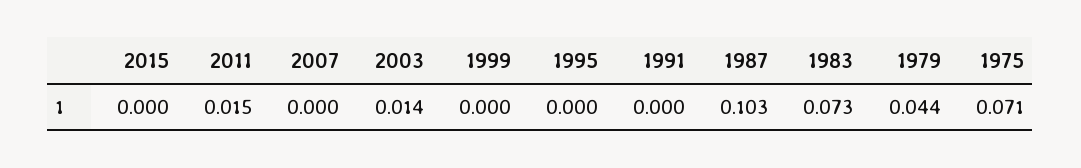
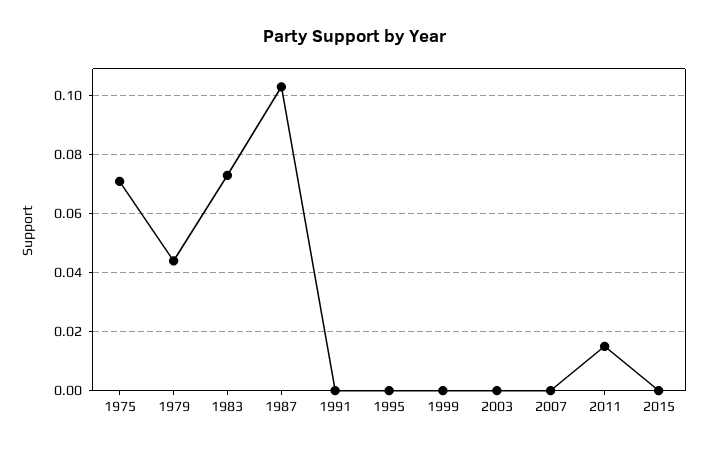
2003: 0.014 -> 0

